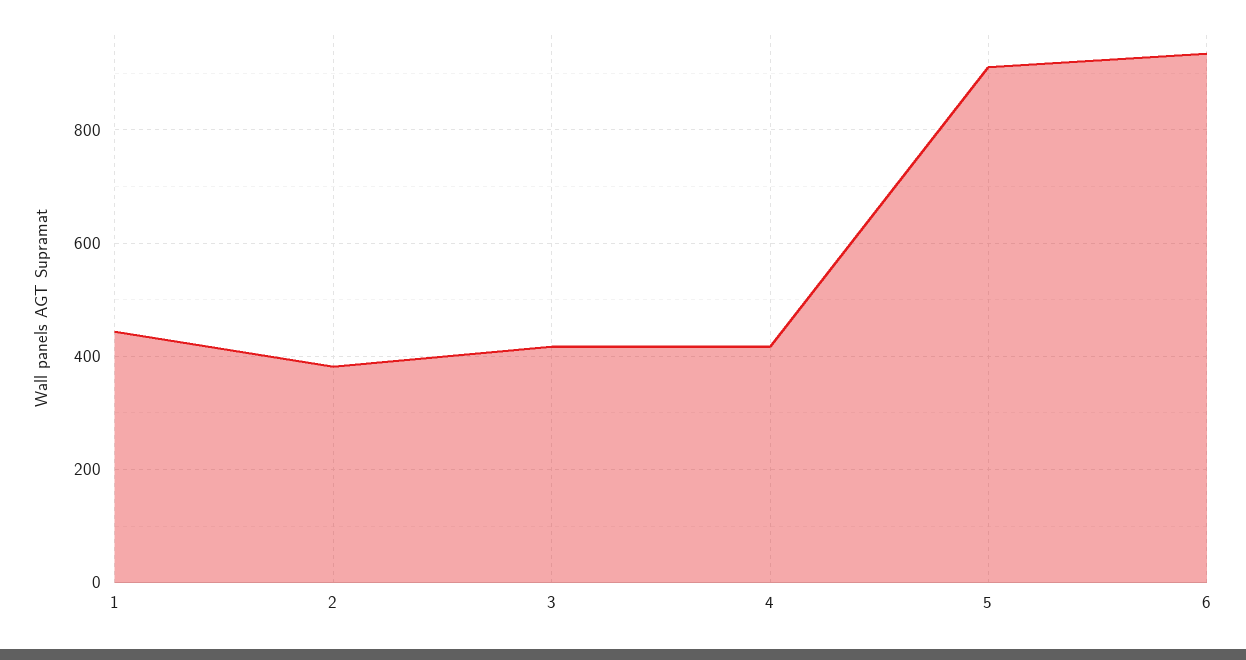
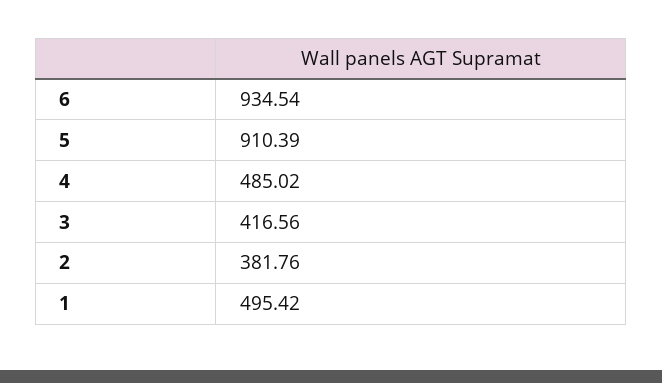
1: 440 -> 495.42
4: 420 -> 485.02

